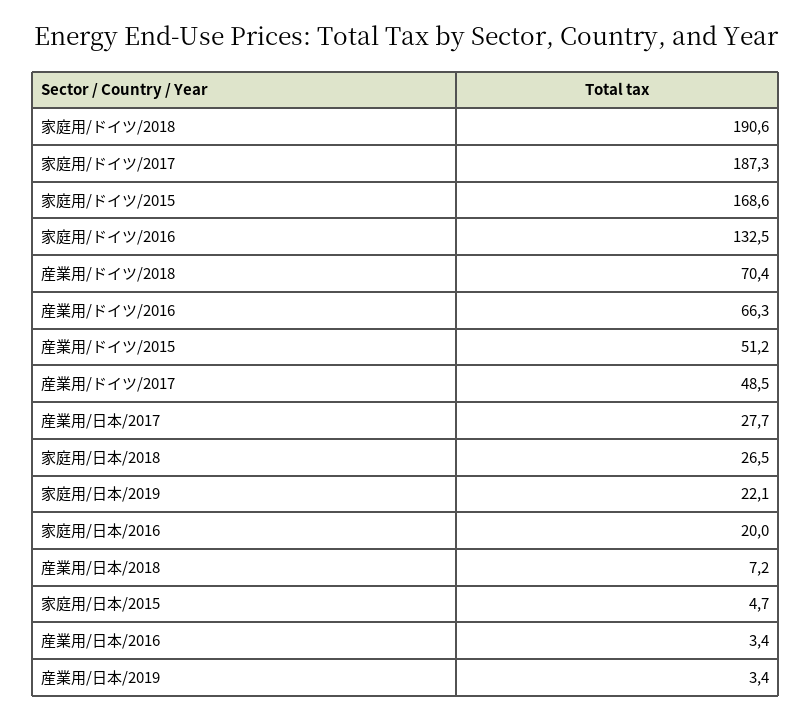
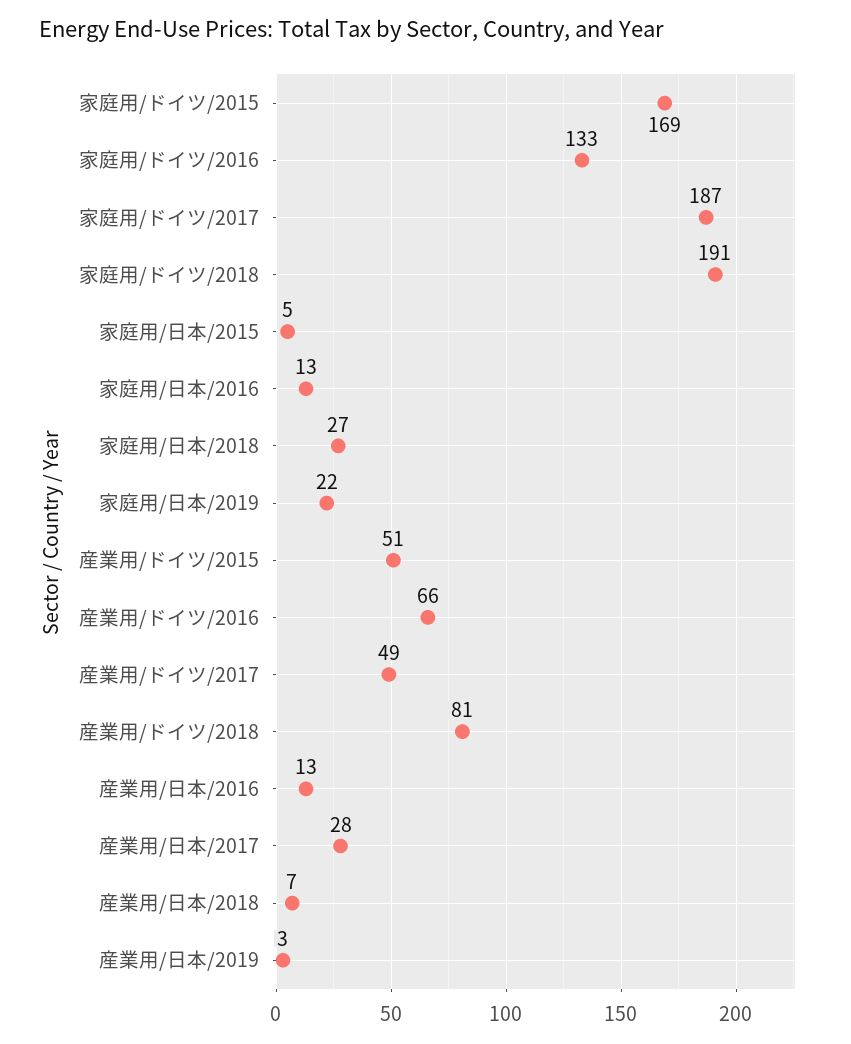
産業用/ドイツ/2018: 70.4 -> 81
家庭用/日本/2016: 20 -> 13
産業用/日本/2016: 3.4 -> 13

